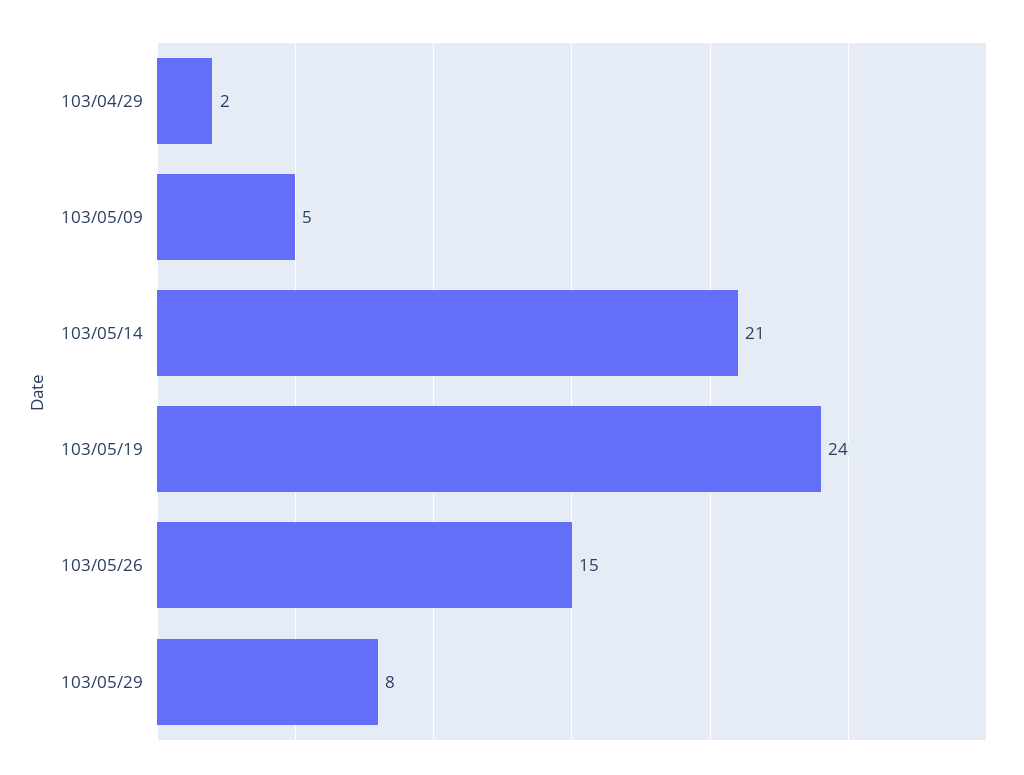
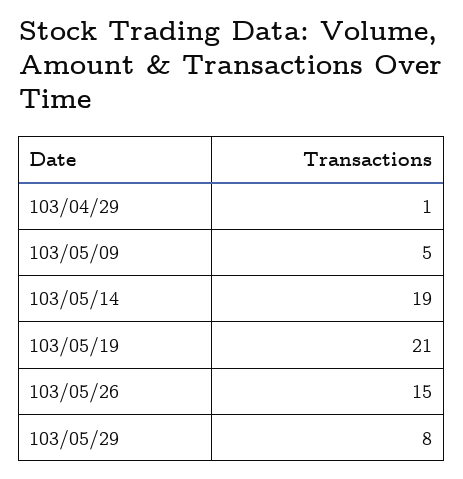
103/04/29: 2 -> 1
103/05/14: 21 -> 19
103/05/19: 24 -> 21

